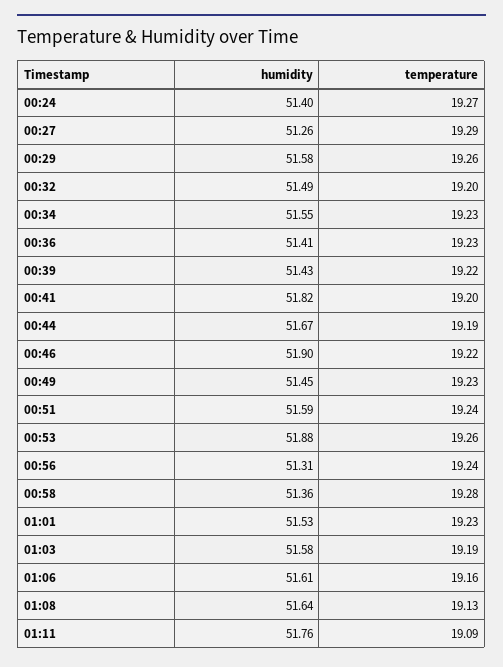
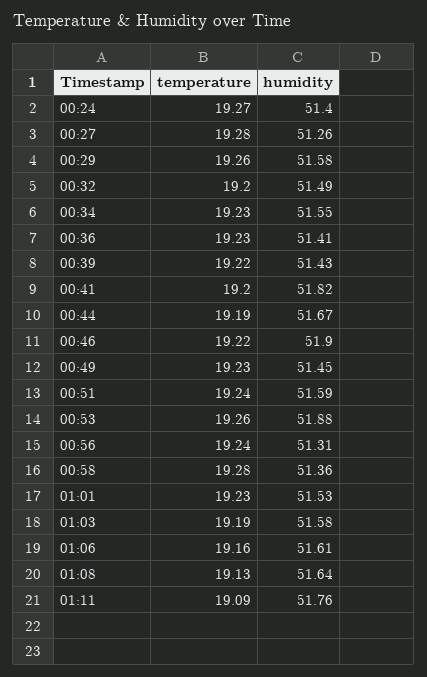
temperature, 00:27: 19.29 -> 19.28

